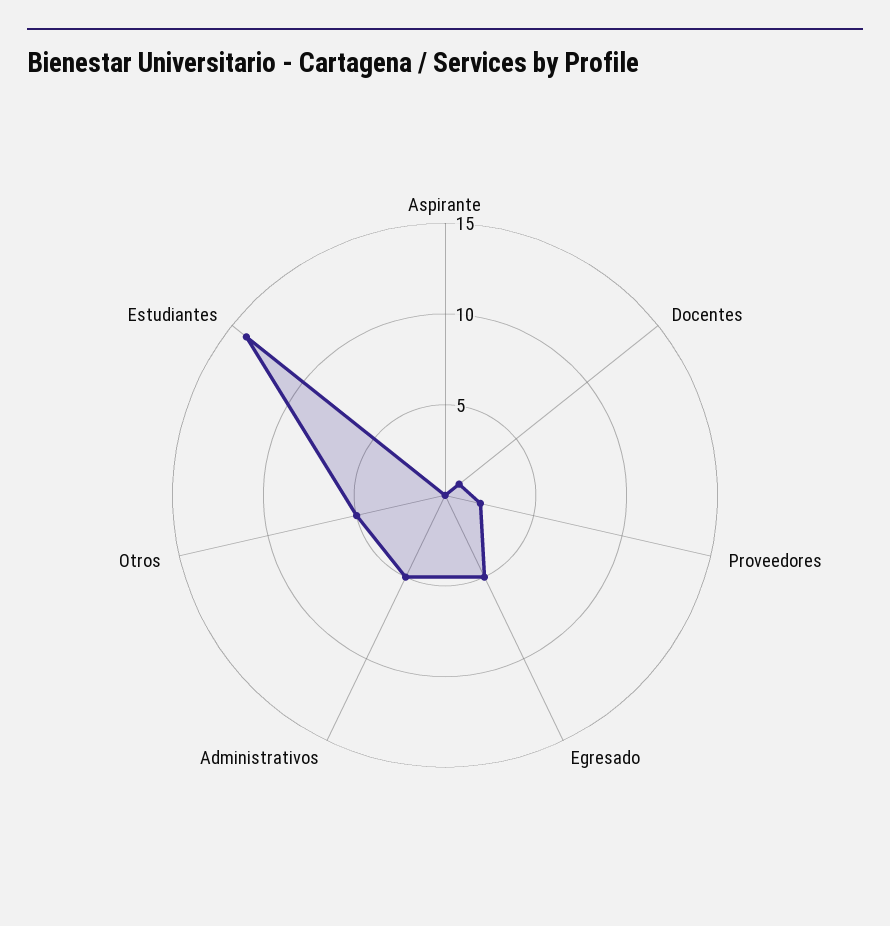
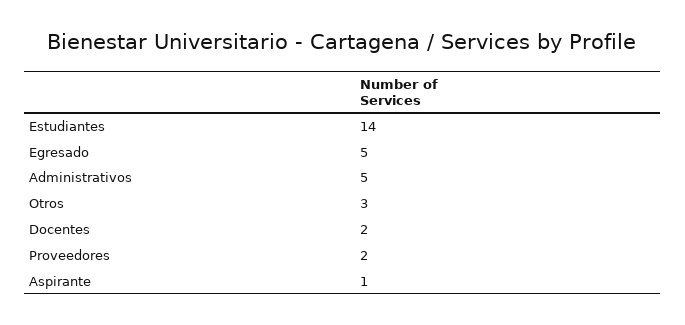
Aspirante: 0 -> 1
Docentes: 1 -> 2
Otros: 5 -> 3

